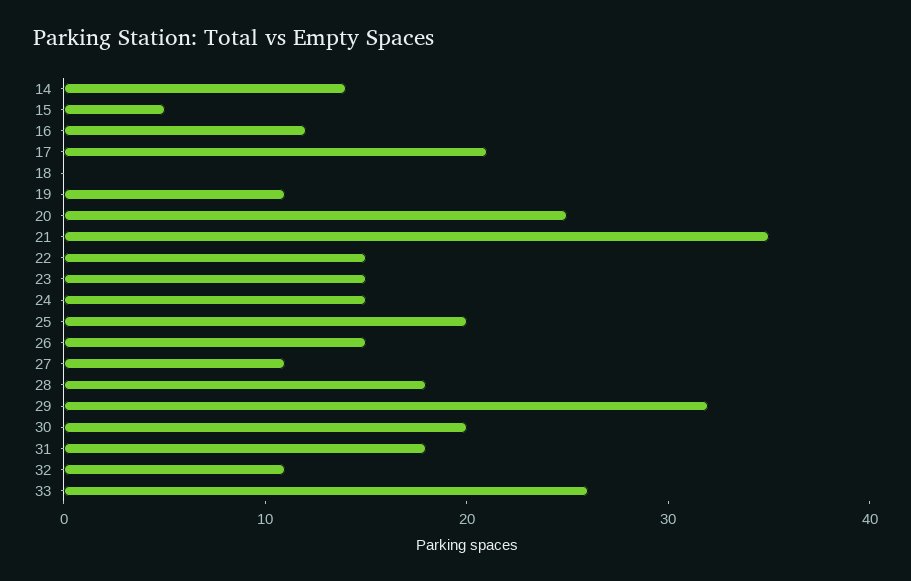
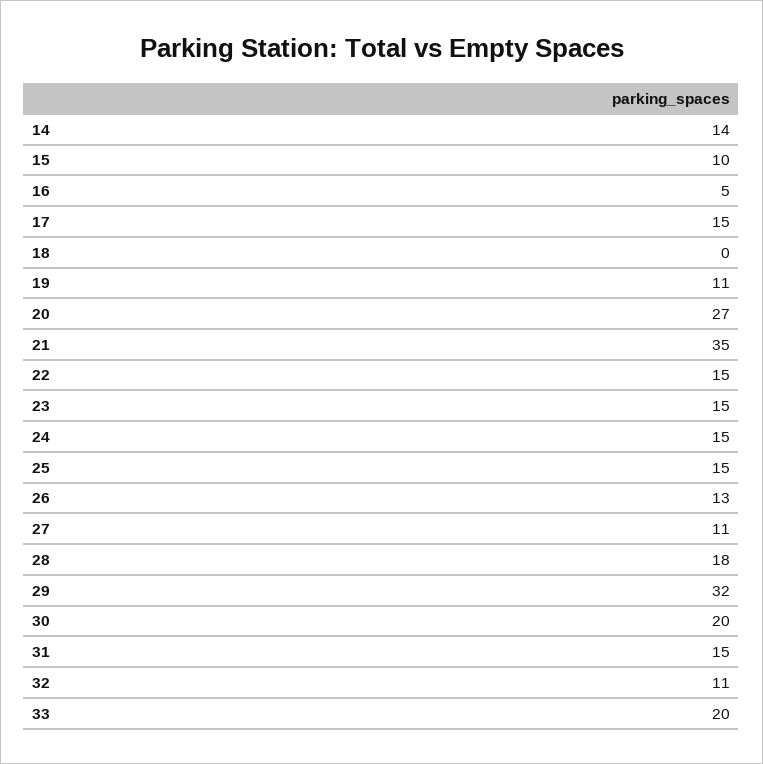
15: 5 -> 10
16: 12 -> 5
17: 21 -> 15
20: 25 -> 27
25: 20 -> 15
26: 15 -> 13
31: 18 -> 15
33: 26 -> 20

